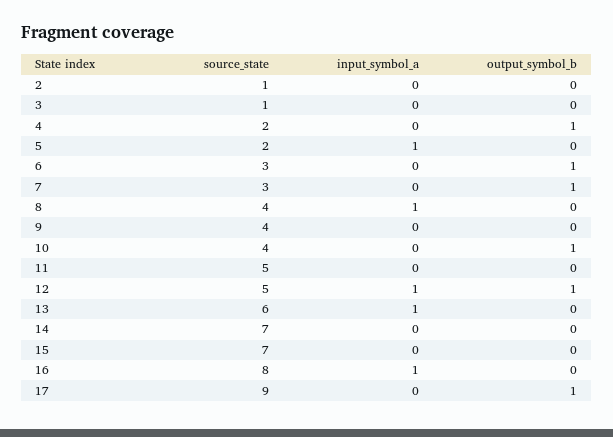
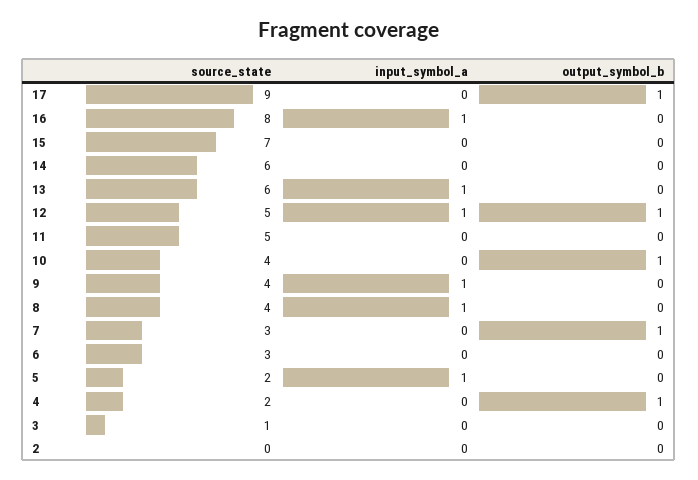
source_state, 2: 1 -> 0
output_symbol_b, 6: 1 -> 0
input_symbol_a, 9: 0 -> 1
source_state, 14: 7 -> 6

